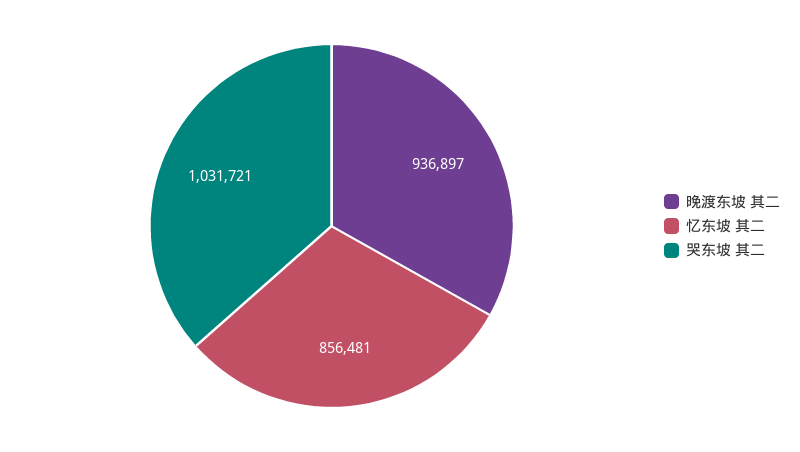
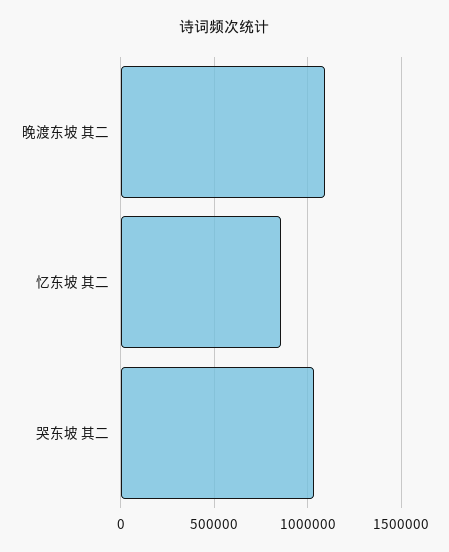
晚渡东坡 其二: 936897 -> 1100000

